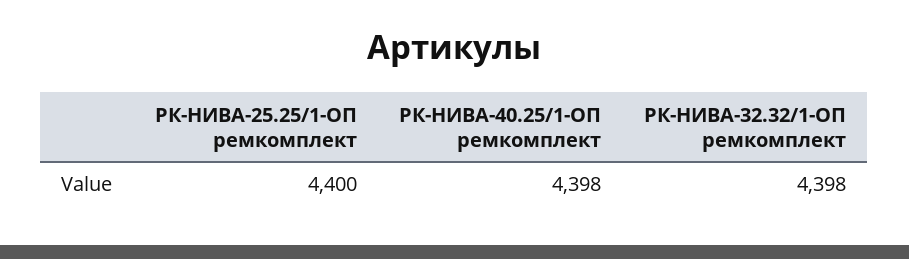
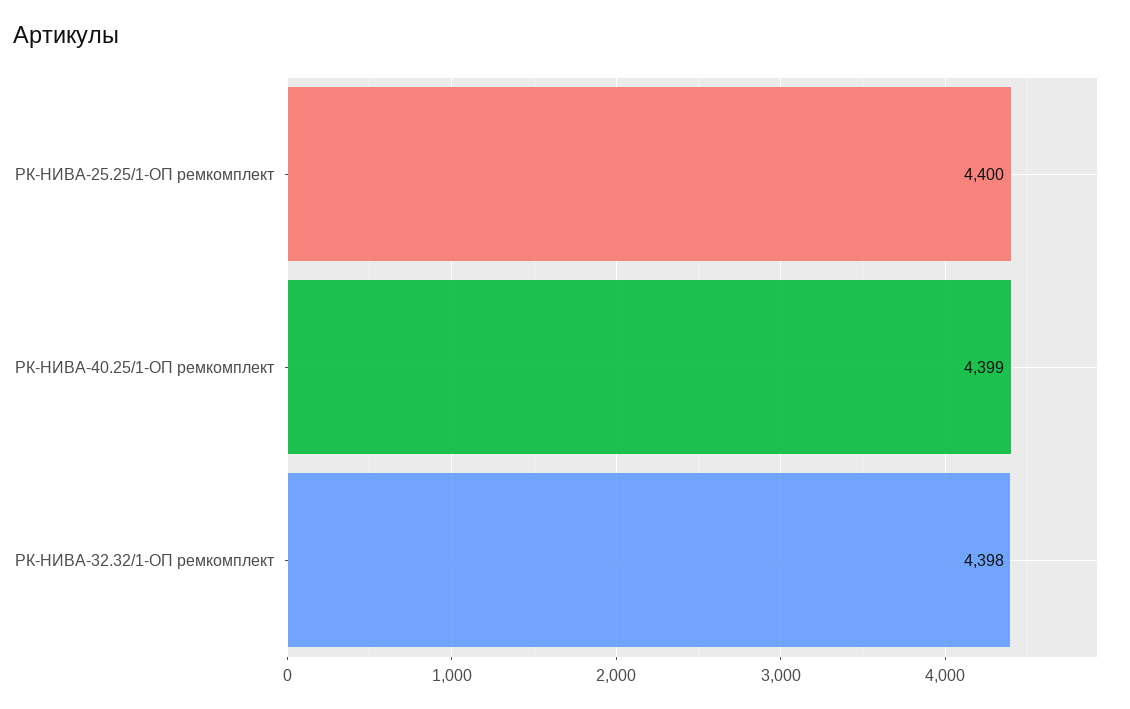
РК-НИВА-40.25/1-ОП ремкомплект: 4398 -> 4399

